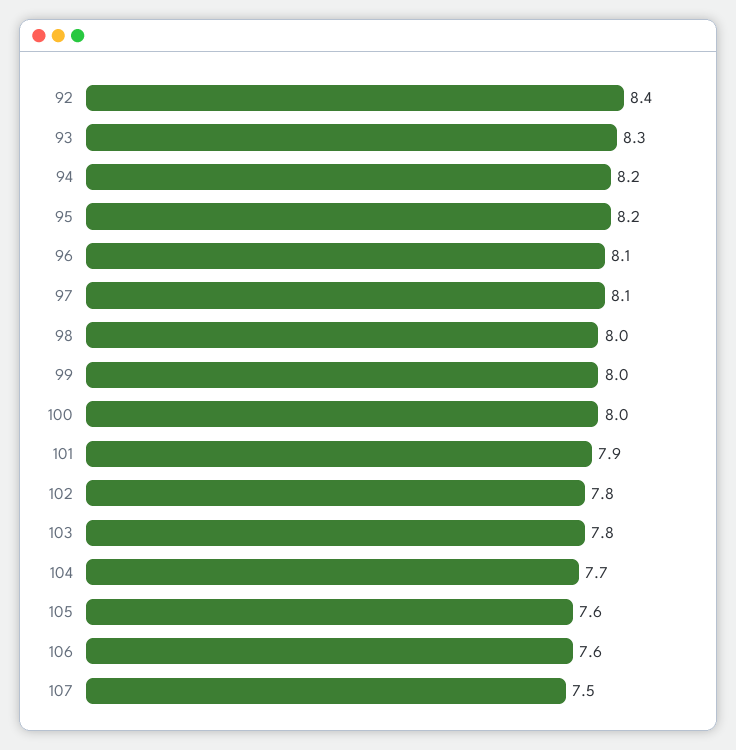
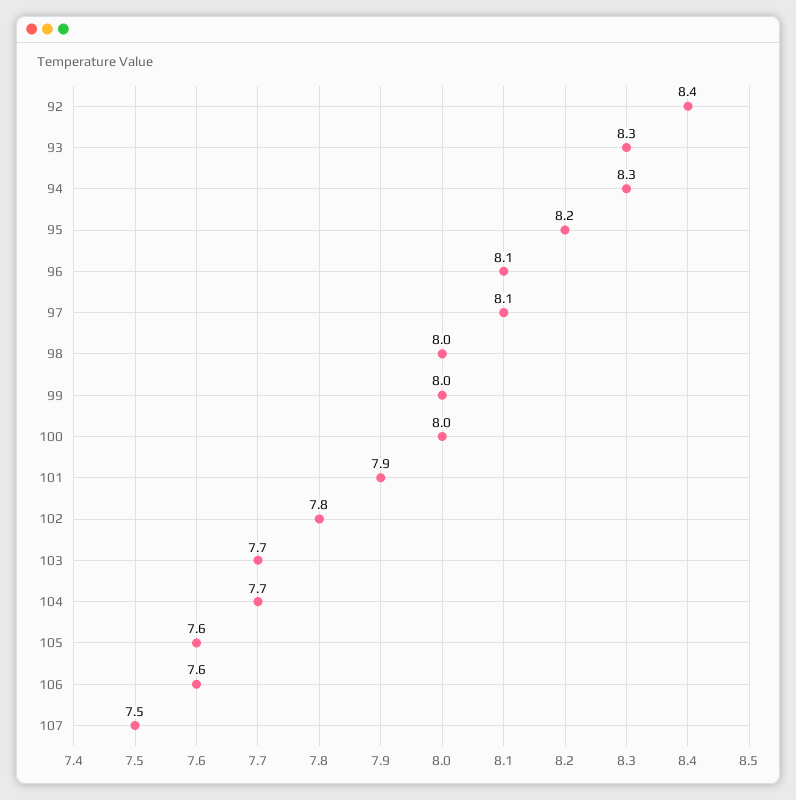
94: 8.2 -> 8.3
103: 7.8 -> 7.7

